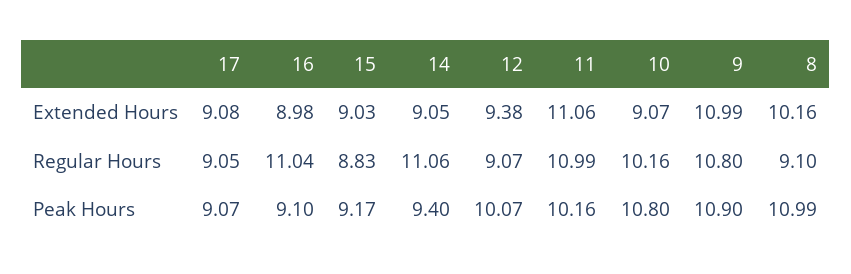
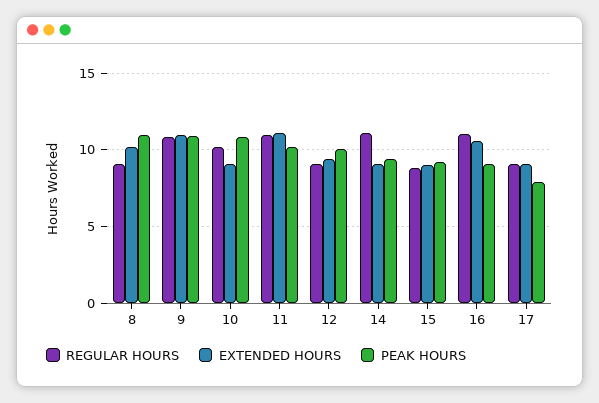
Extended Hours, 16: 8.98 -> 10.5
Peak Hours, 17: 9.07 -> 8

